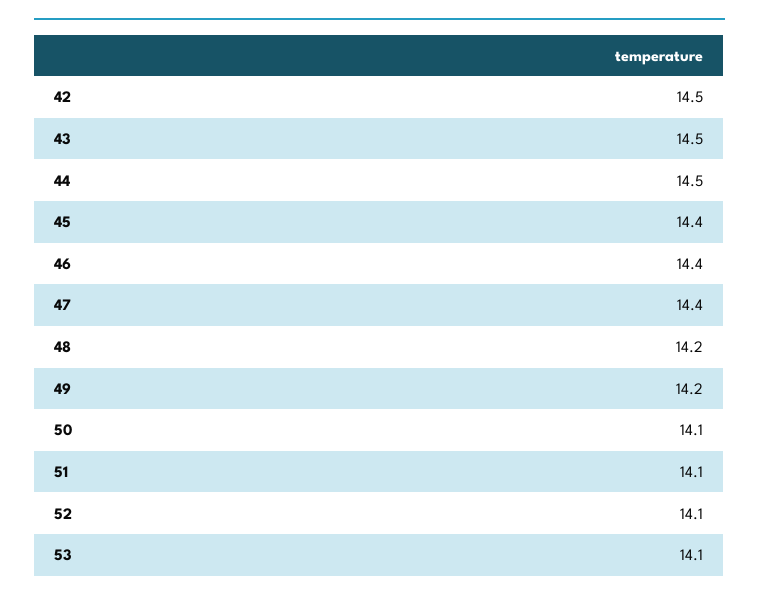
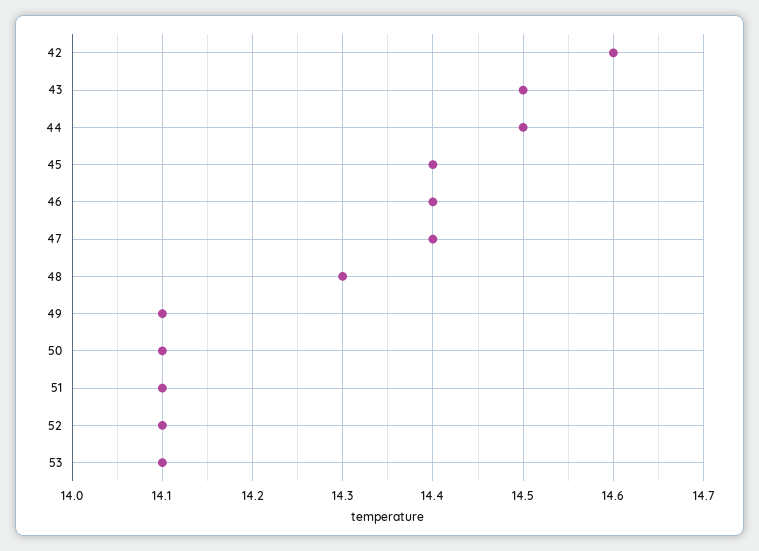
42: 14.5 -> 14.6
48: 14.2 -> 14.3
49: 14.2 -> 14.1

